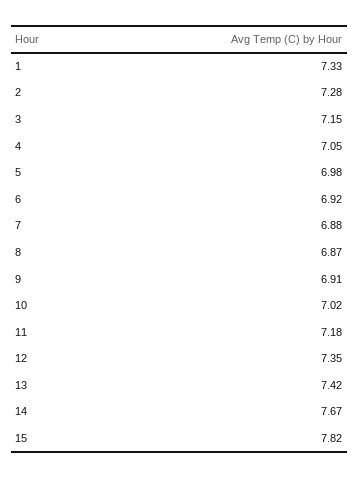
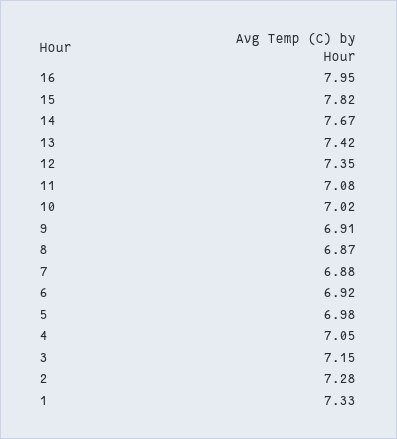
11: 7.18 -> 7.08
16: none -> 7.95

